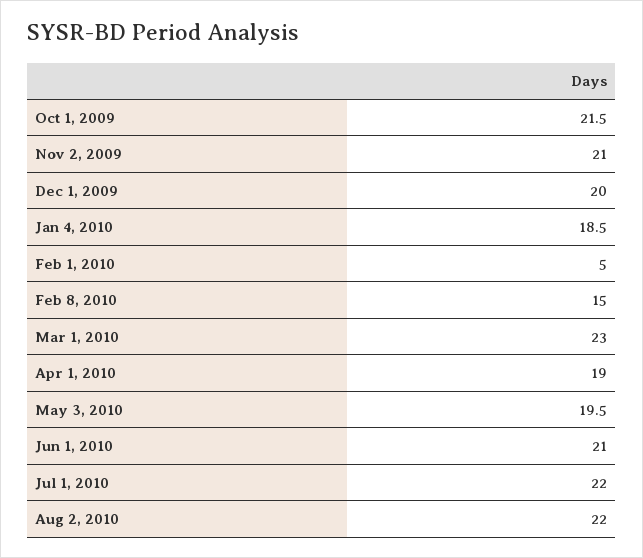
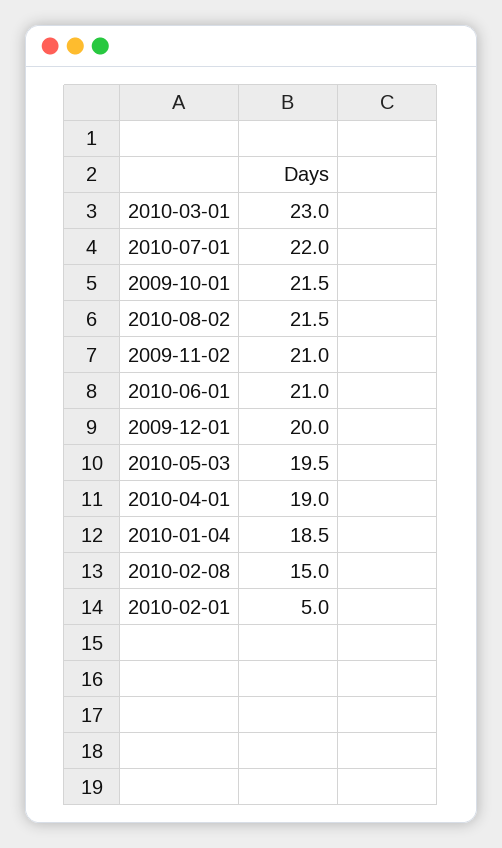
Aug 2, 2010: 22 -> 21.5

